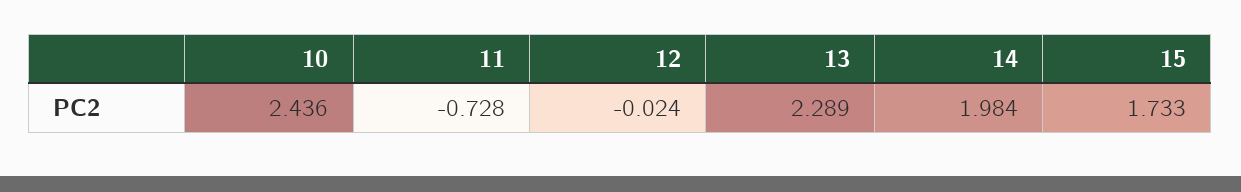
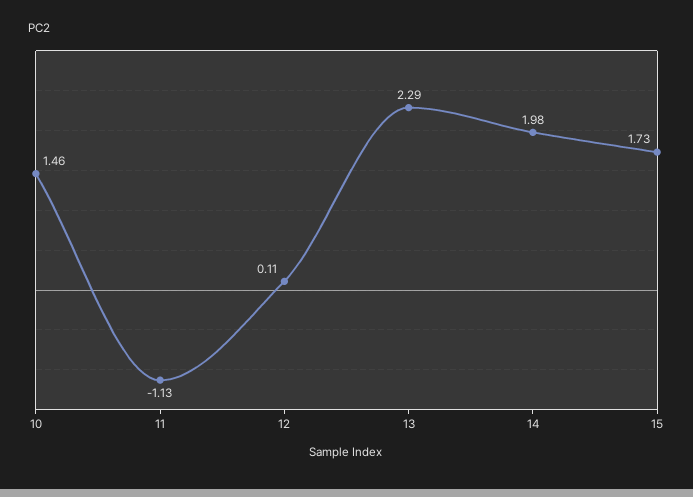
10: 2.436 -> 1.46
11: -0.728 -> -1.13
12: -0.024 -> 0.11

